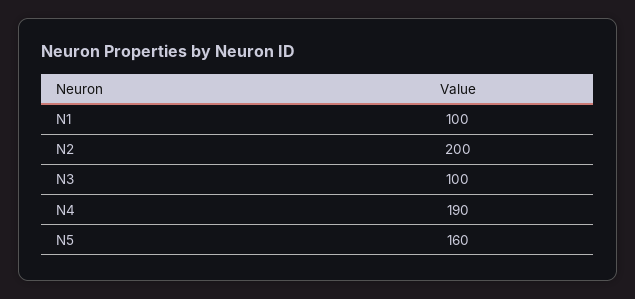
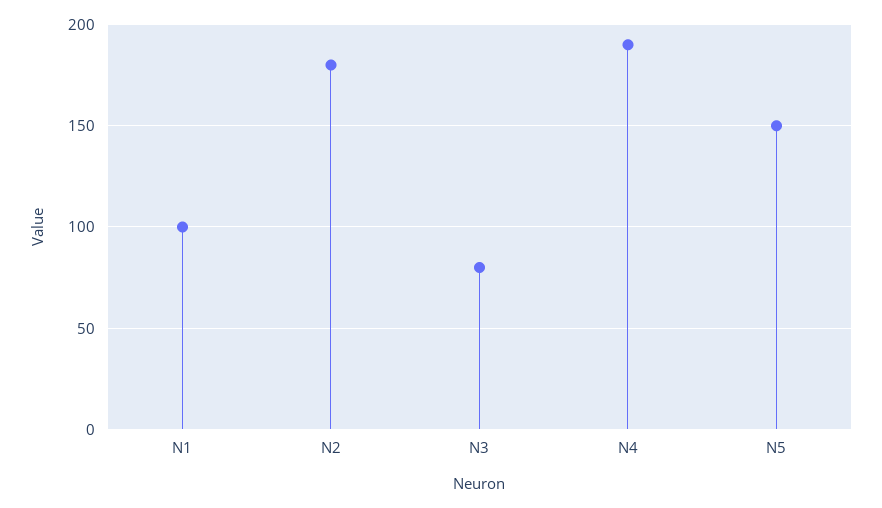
N2: 200 -> 180
N3: 100 -> 80
N5: 160 -> 150

